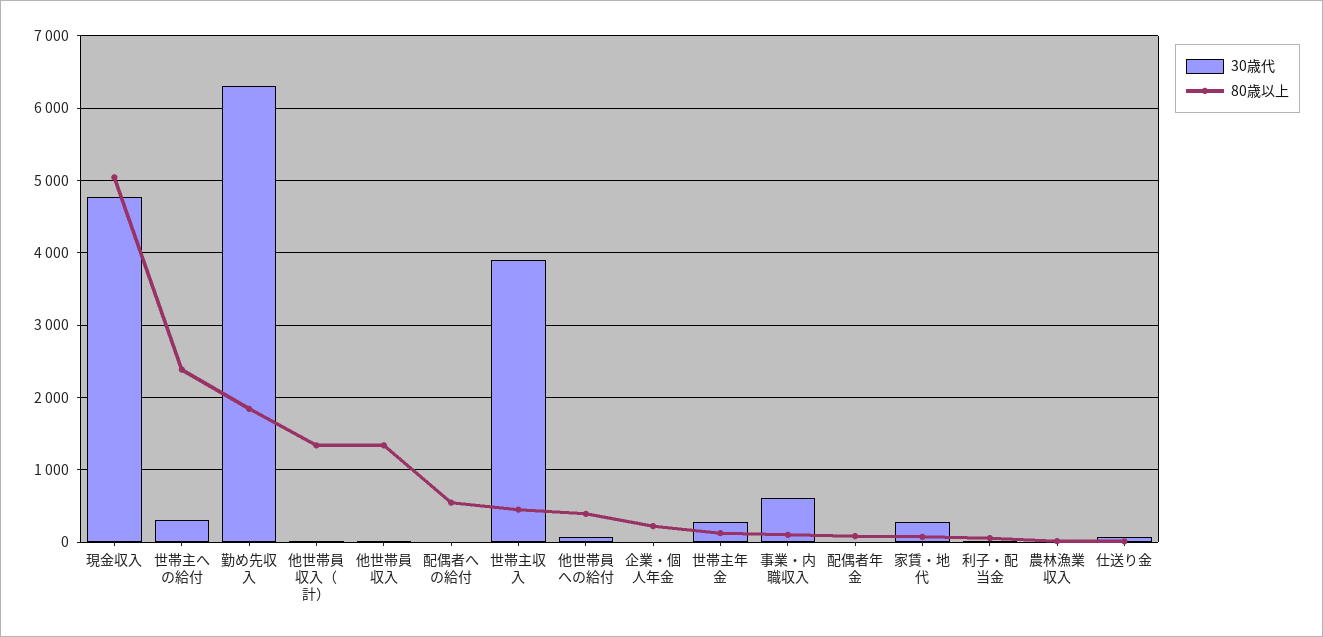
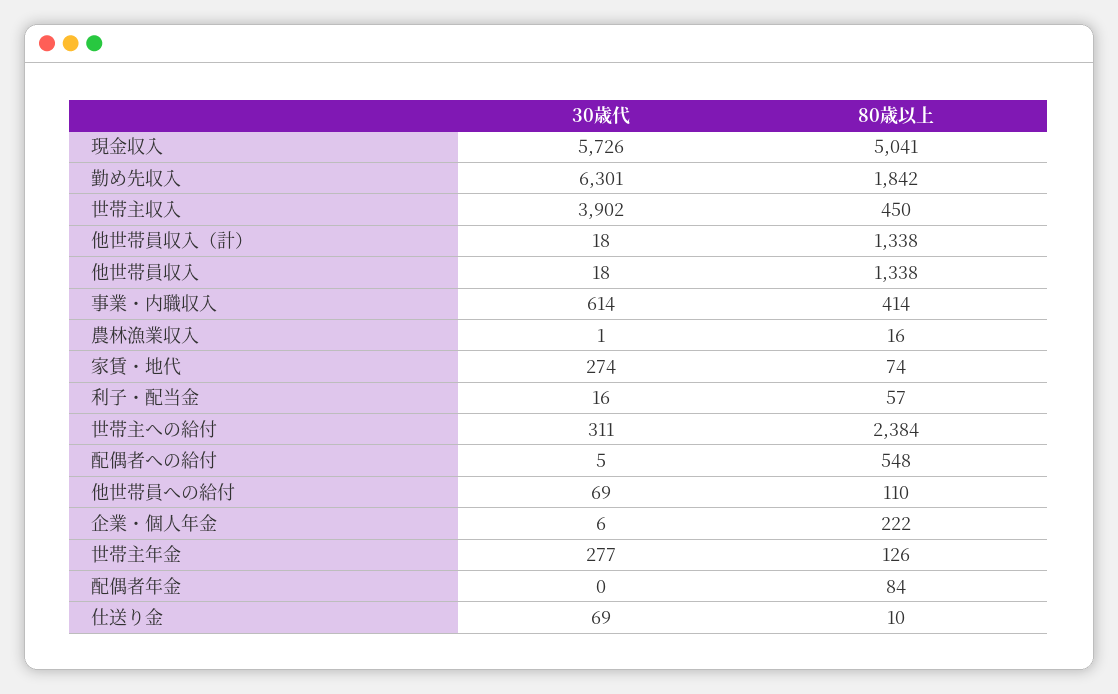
30歳代, 現金収入: 4800 -> 5726
80歳以上, 他世帯員への給付: 400 -> 110
80歳以上, 事業・内職収入: 100 -> 414

